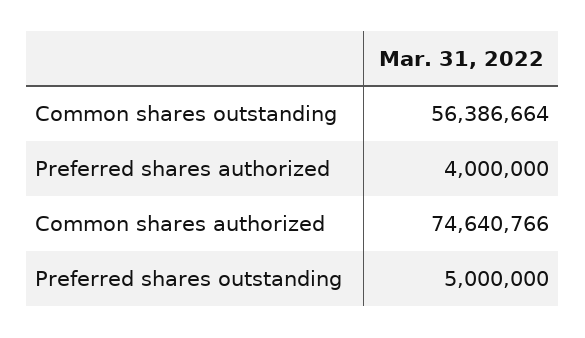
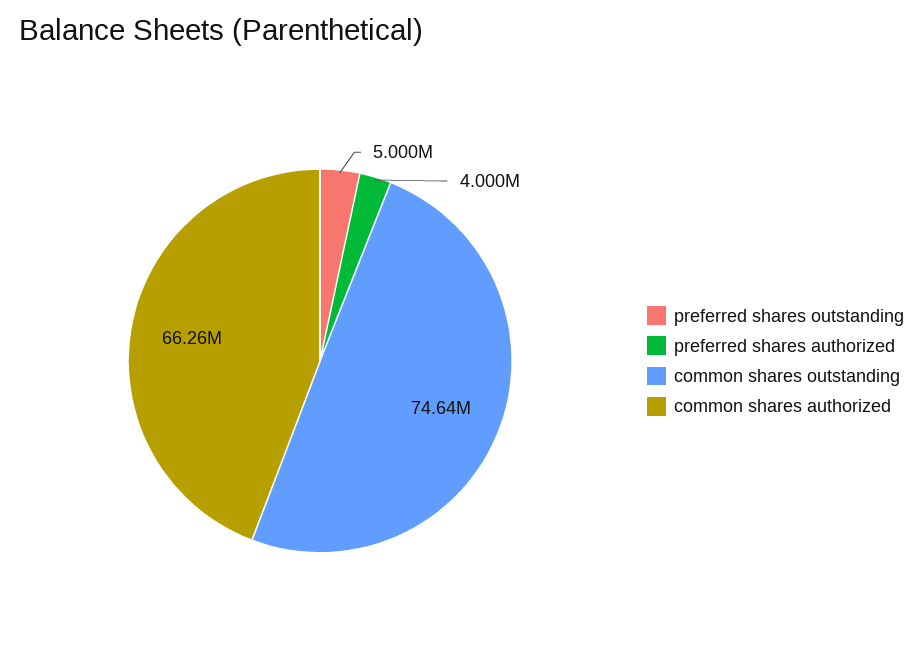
Common shares outstanding: 56386664 -> 74640000
Common shares authorized: 74640766 -> 66260000

